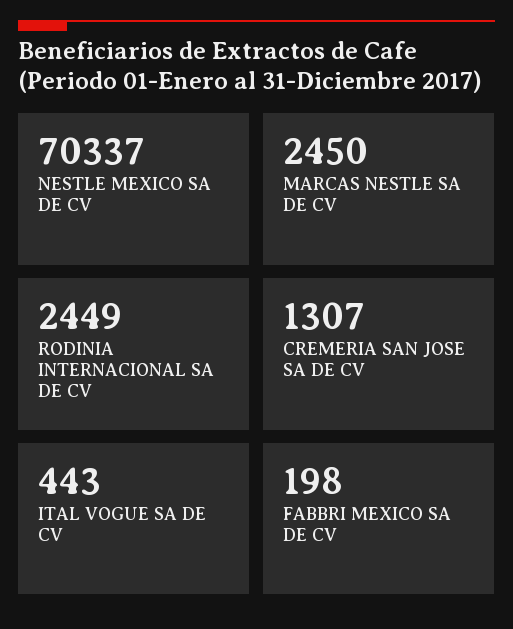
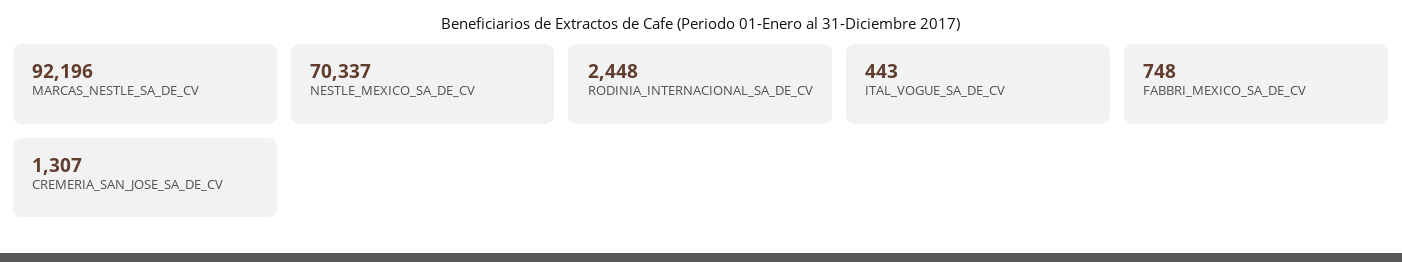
MARCAS NESTLE SA DE CV: 2450 -> 92196
RODINIA INTERNACIONAL SA DE CV: 2449 -> 2448
FABBRI MEXICO SA DE CV: 198 -> 748

